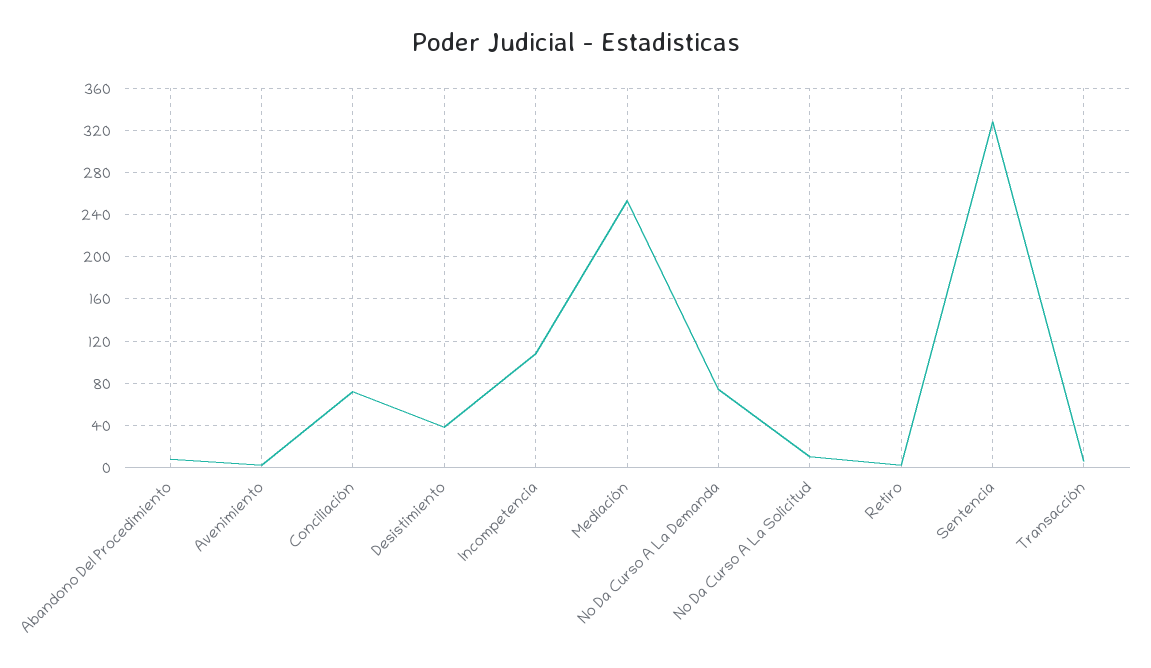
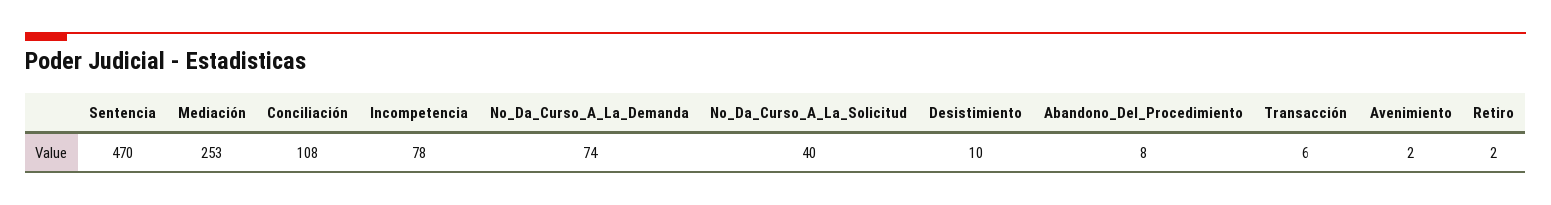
Conciliación: 70 -> 108
Desistimiento: 40 -> 10
Incompetencia: 110 -> 78
No Da Curso A La Solicitud: 10 -> 40
Sentencia: 330 -> 470

